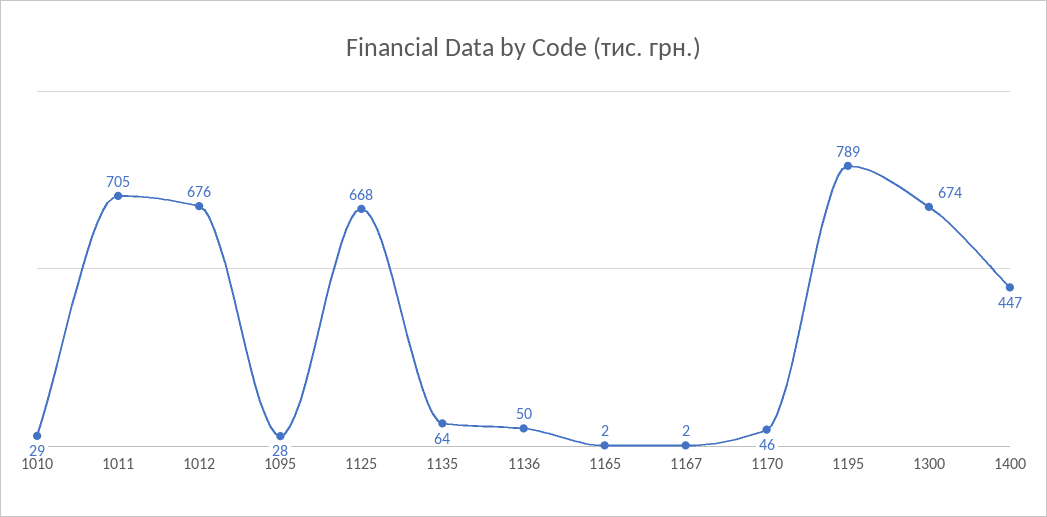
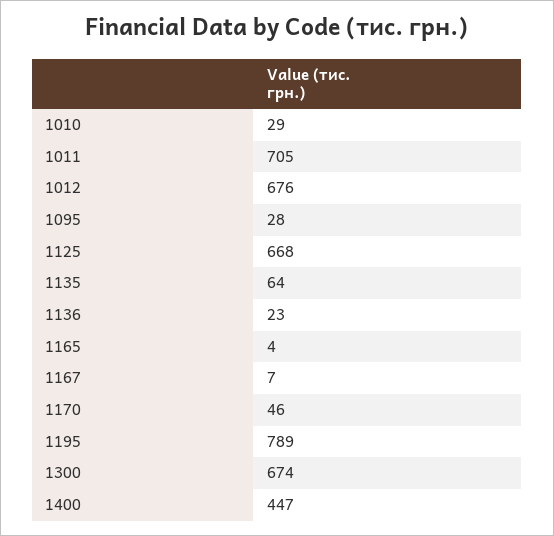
1136: 50 -> 23
1165: 2 -> 4
1167: 2 -> 7

